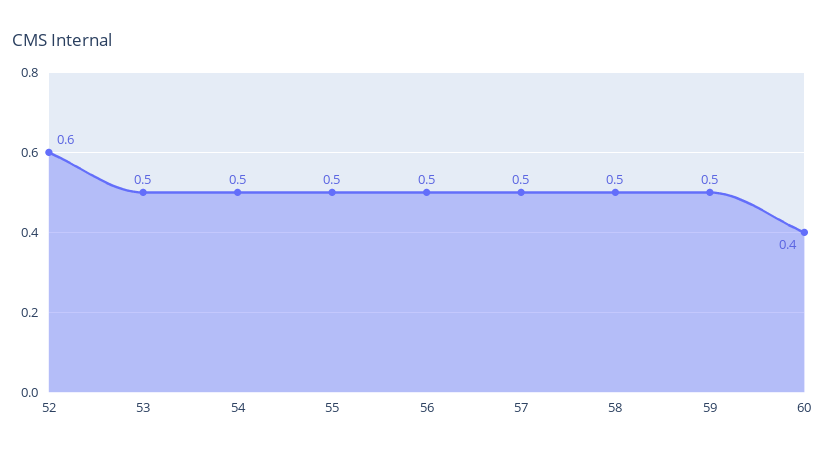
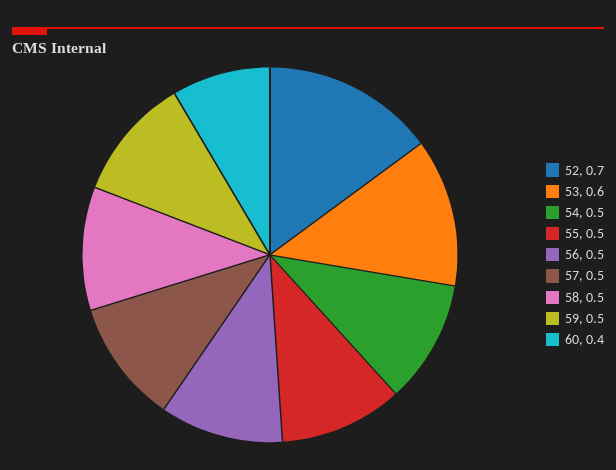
52: 0.6 -> 0.7
53: 0.5 -> 0.6

